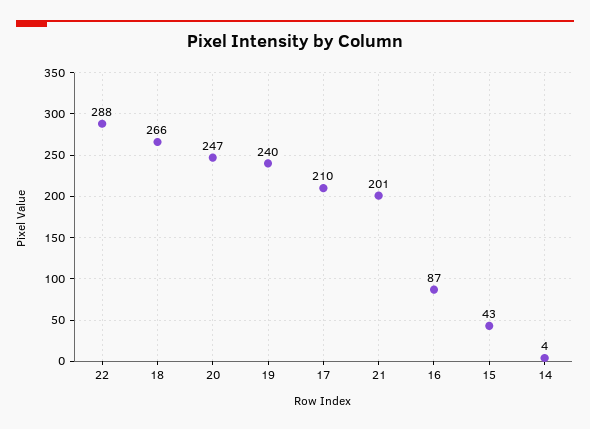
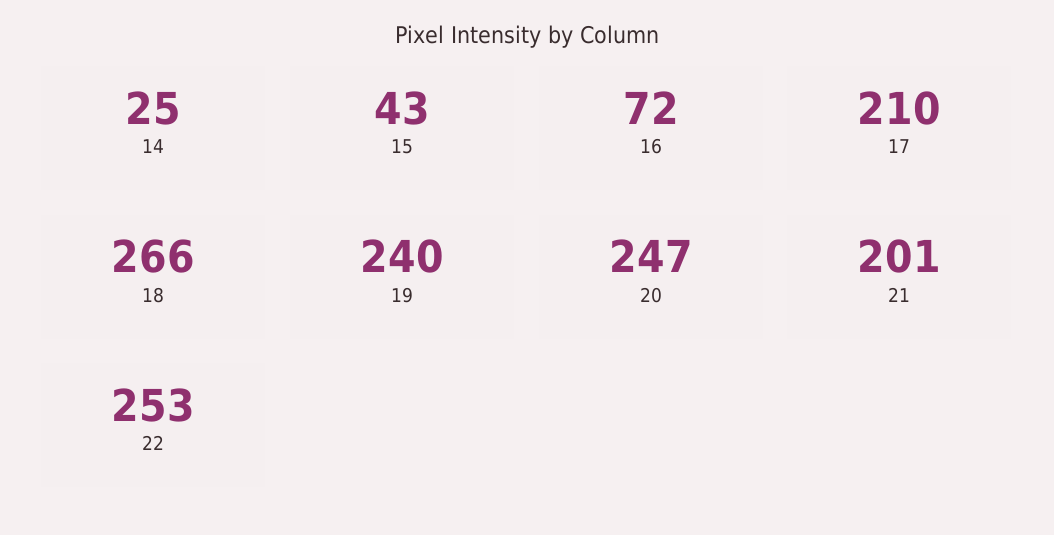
22: 288 -> 253
16: 87 -> 72
14: 4 -> 25

